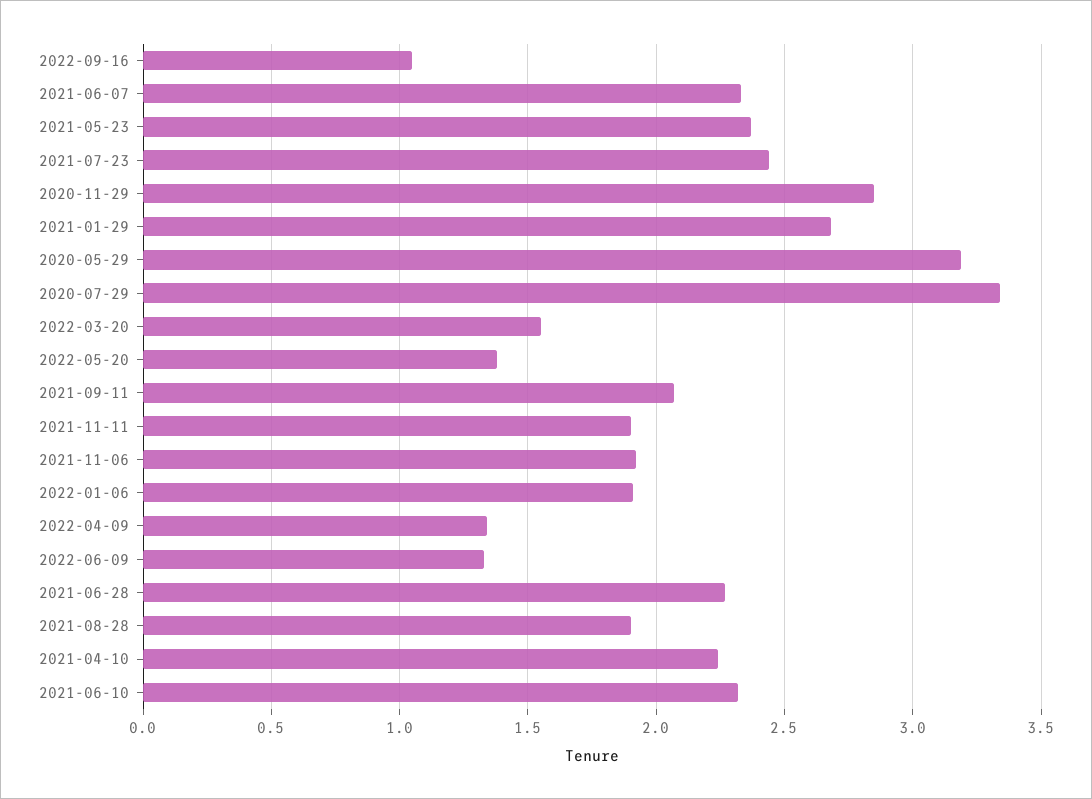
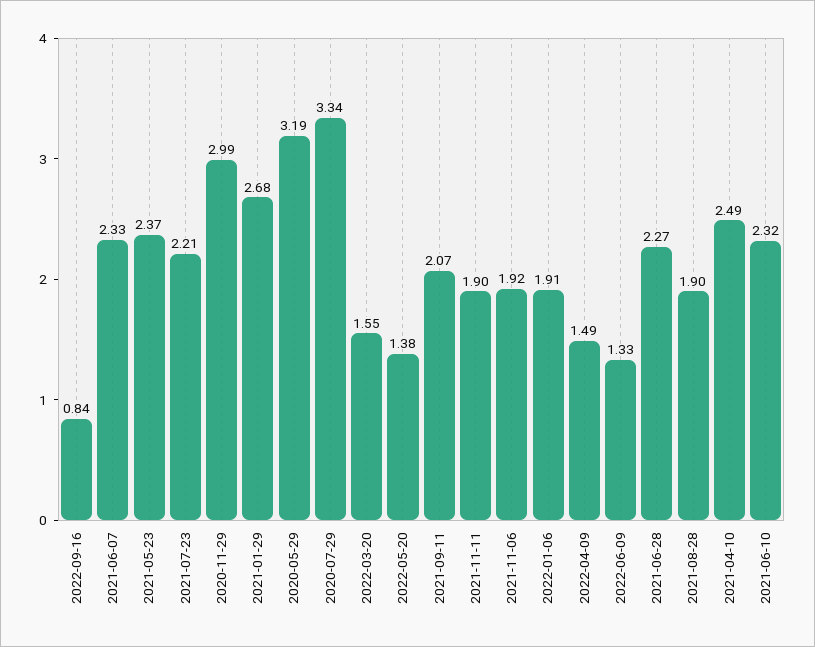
2022-09-16: 1.05 -> 0.84
2021-07-23: 2.45 -> 2.21
2020-11-29: 2.85 -> 2.99
2022-04-09: 1.35 -> 1.49
2021-04-10: 2.25 -> 2.49

